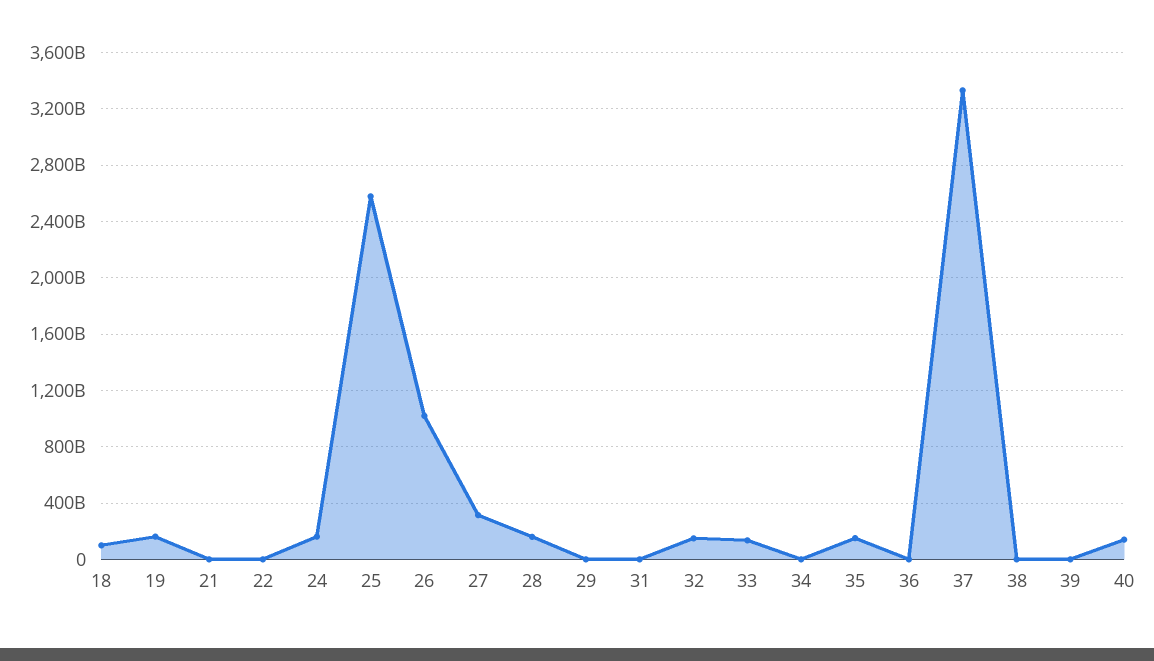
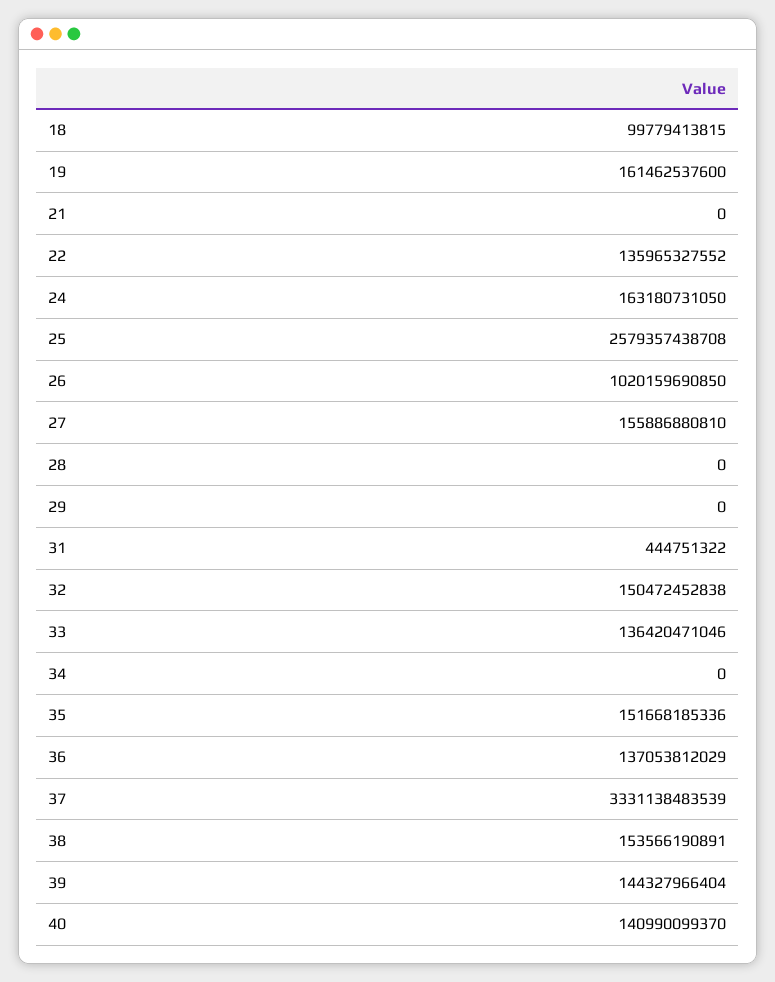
22: 0 -> 135965327552
27: 300000000000 -> 155886880810
28: 150000000000 -> 0
36: 0 -> 137053812029
38: 0 -> 153566190891
39: 0 -> 144327966404

